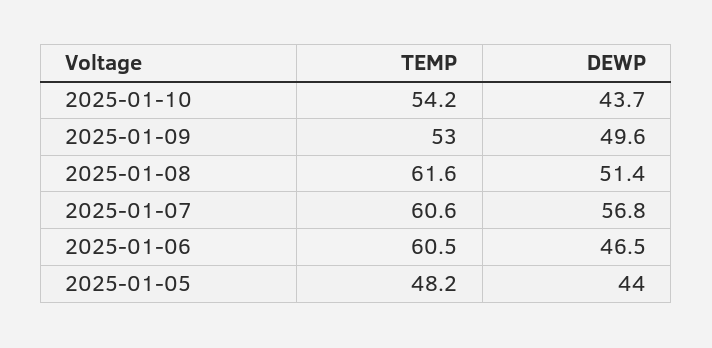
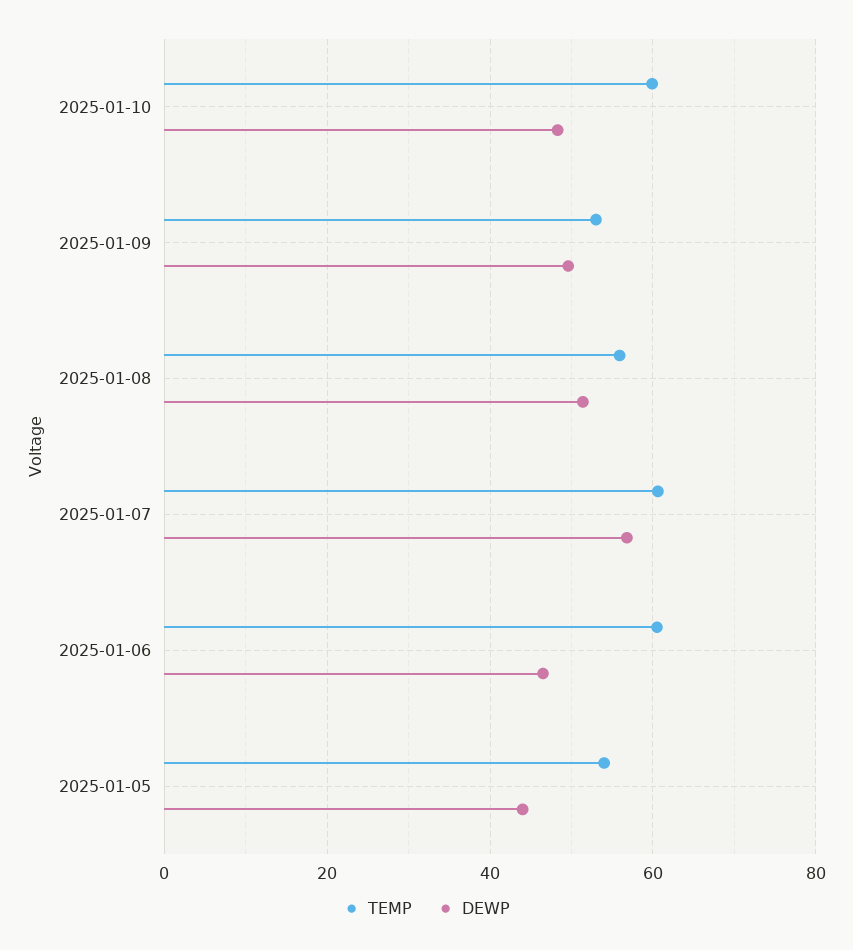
TEMP, 2025-01-10: 54.2 -> 60
DEWP, 2025-01-10: 43.7 -> 48
TEMP, 2025-01-08: 61.6 -> 56
TEMP, 2025-01-05: 48.2 -> 54

